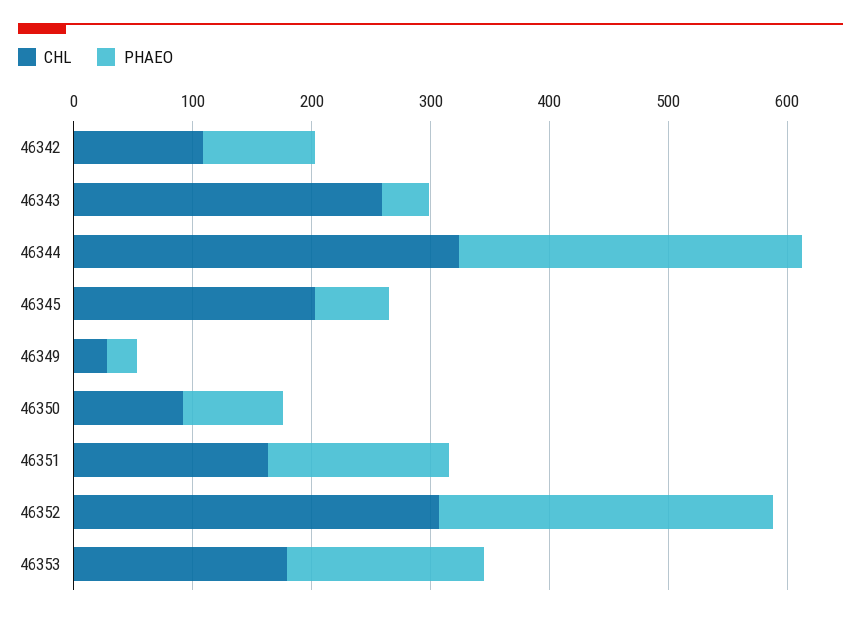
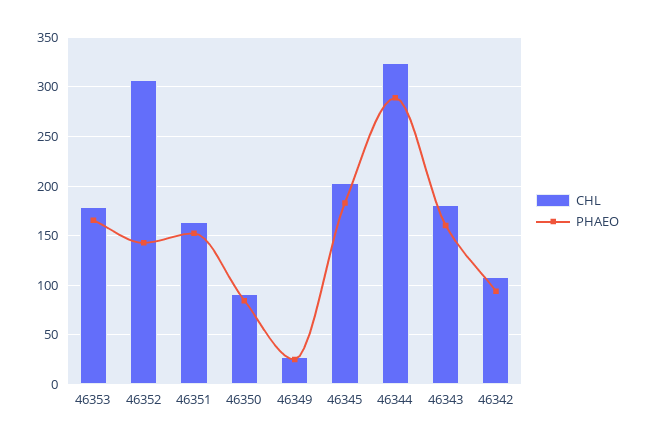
CHL, 46343: 260 -> 180
PHAEO, 46343: 40 -> 160
PHAEO, 46345: 60 -> 180
PHAEO, 46352: 280 -> 140

